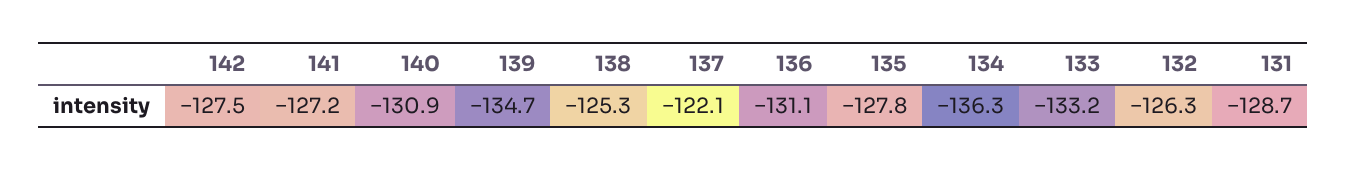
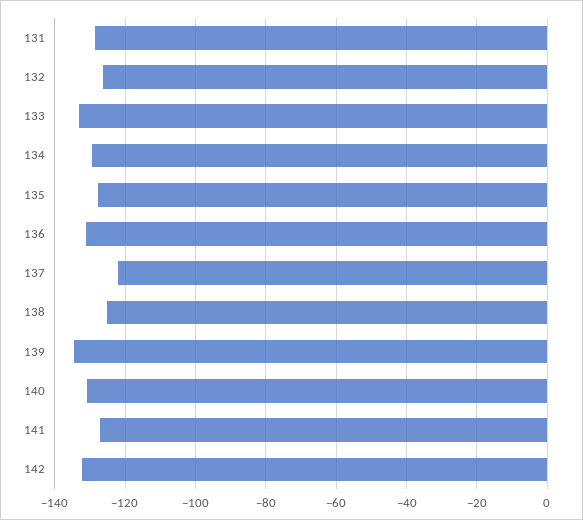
142: -127.5 -> -132
134: -136.3 -> -130

